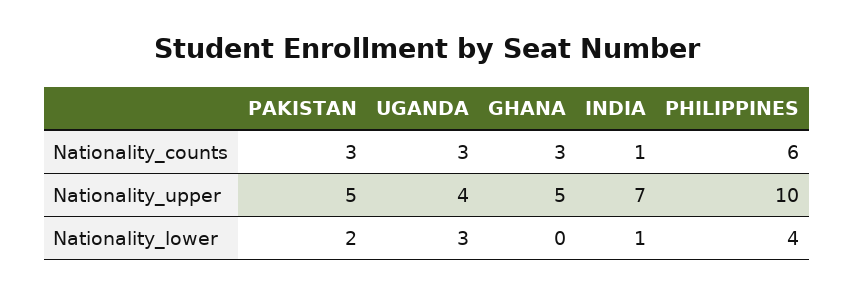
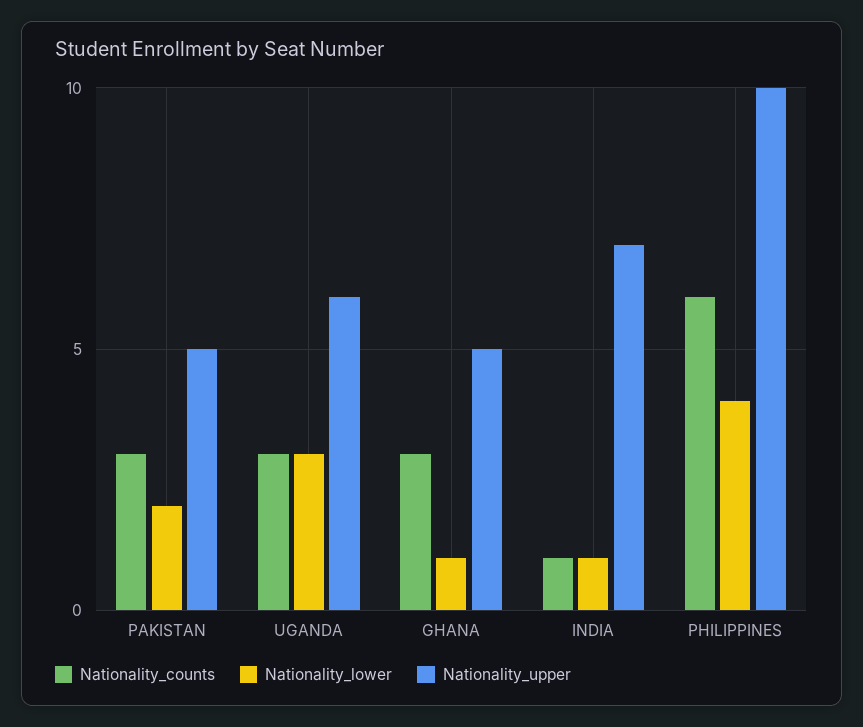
Nationality_upper, UGANDA: 4 -> 6
Nationality_lower, GHANA: 0 -> 1

